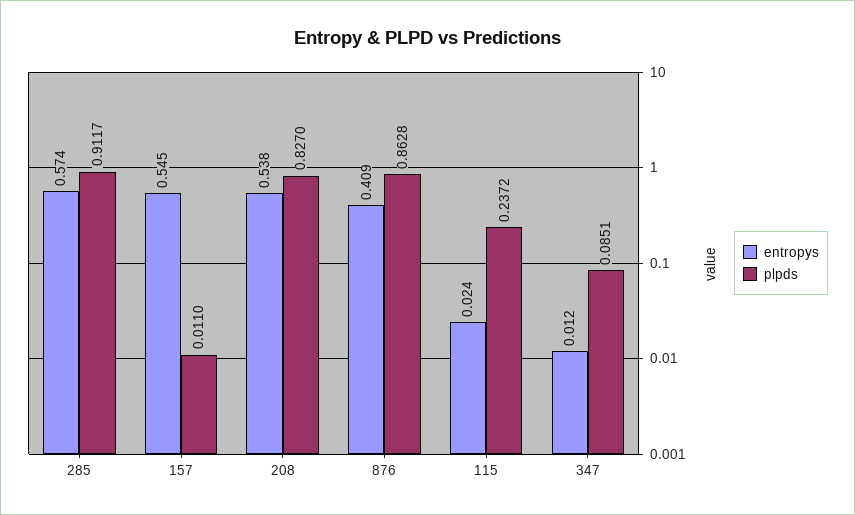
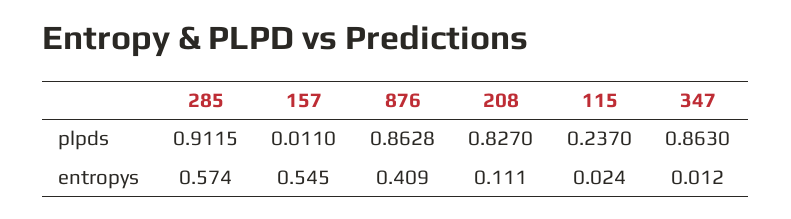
plpds, 285: 0.9117 -> 0.9115
entropys, 208: 0.538 -> 0.111
plpds, 115: 0.2372 -> 0.237
plpds, 347: 0.0851 -> 0.863

